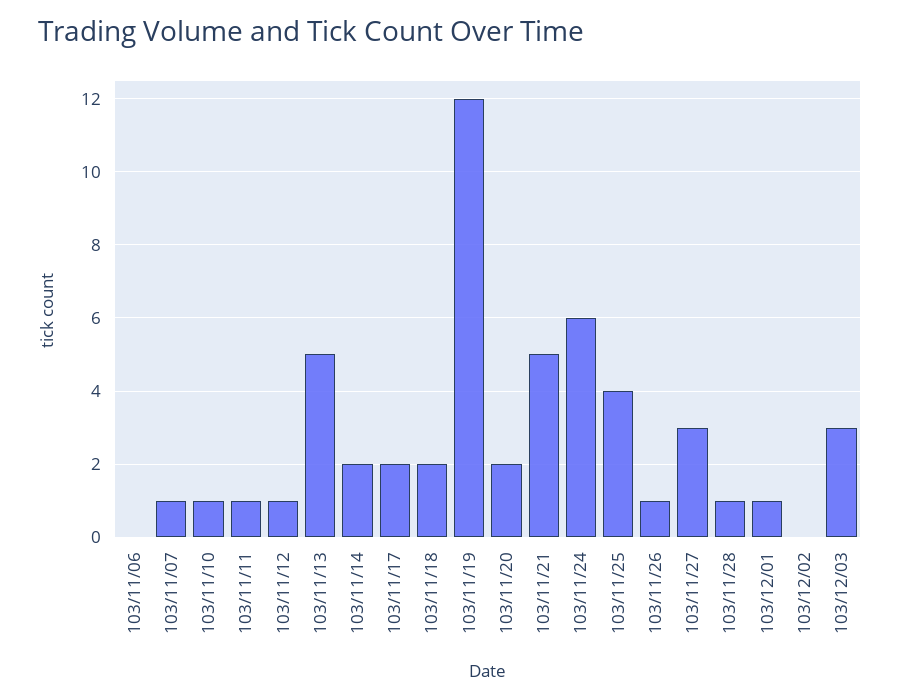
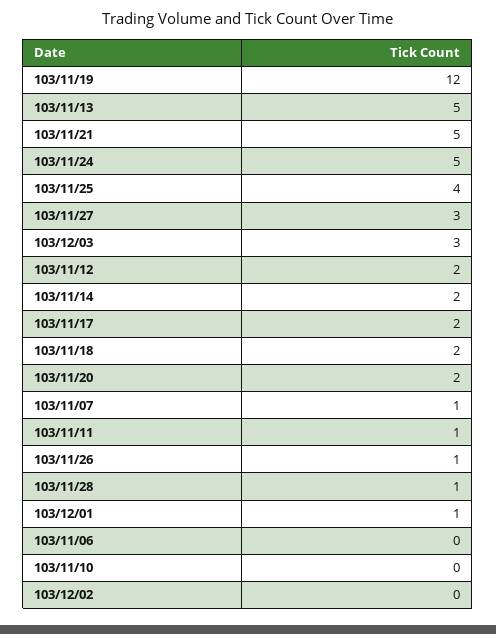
103/11/10: 1 -> 0
103/11/12: 1 -> 2
103/11/24: 6 -> 5

